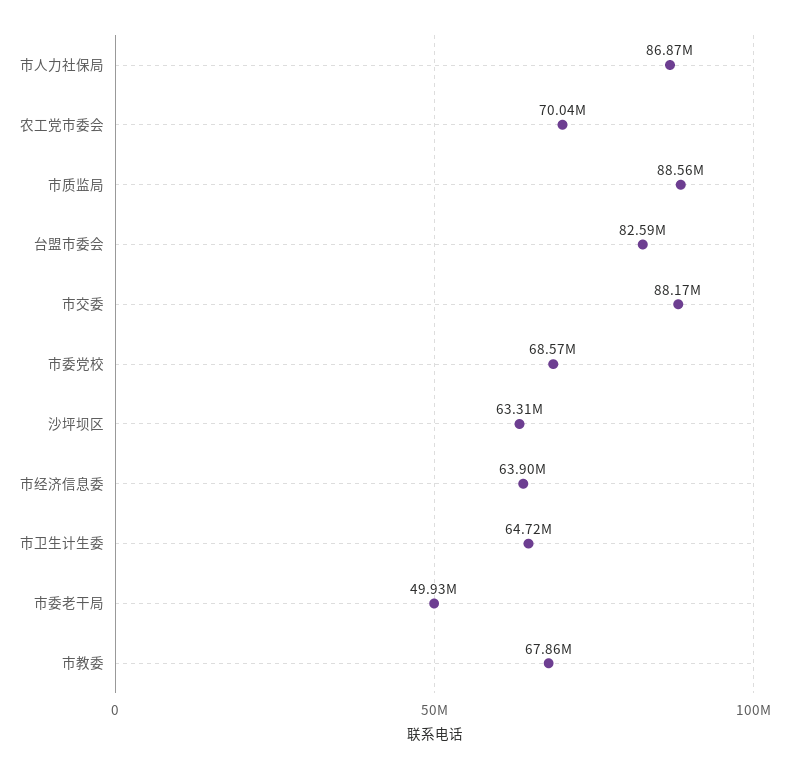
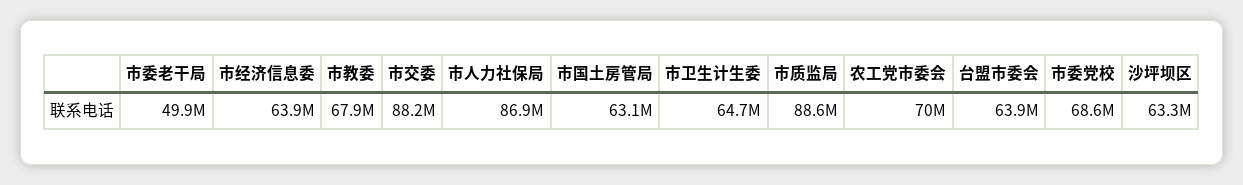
台盟市委会: 82590000 -> 63900000
市国土房管局: none -> 63100000

